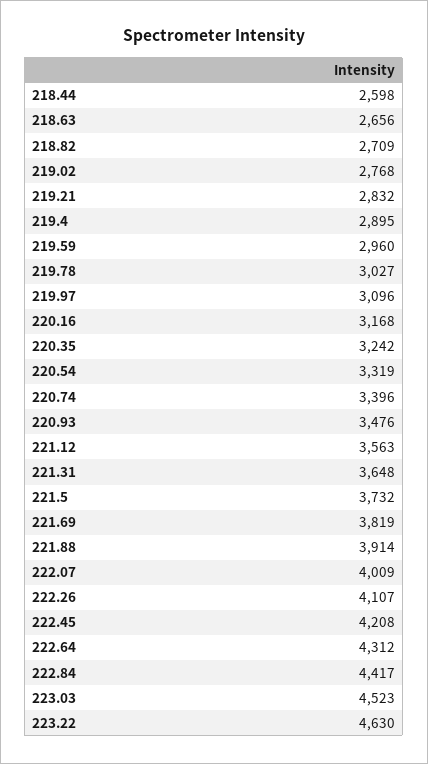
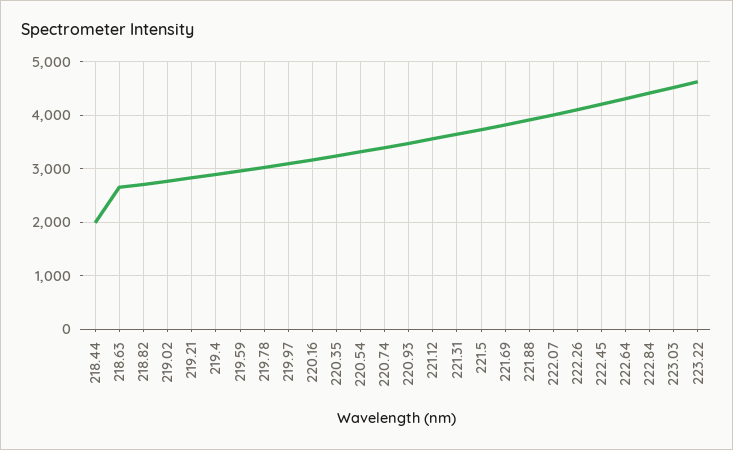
218.44: 2598 -> 2000

